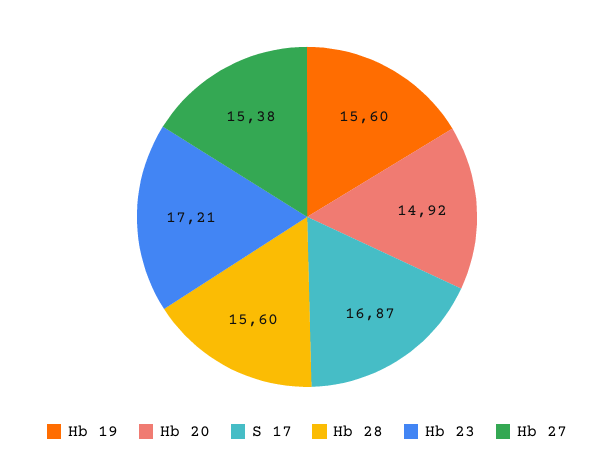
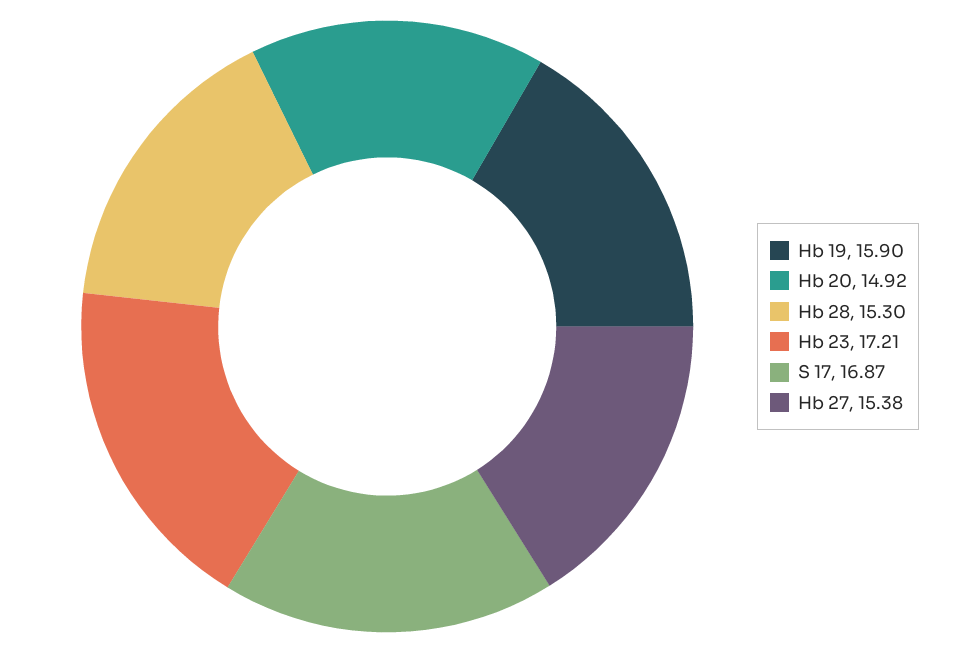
Hb 19: 15.6 -> 15.9
Hb 28: 15.6 -> 15.3

